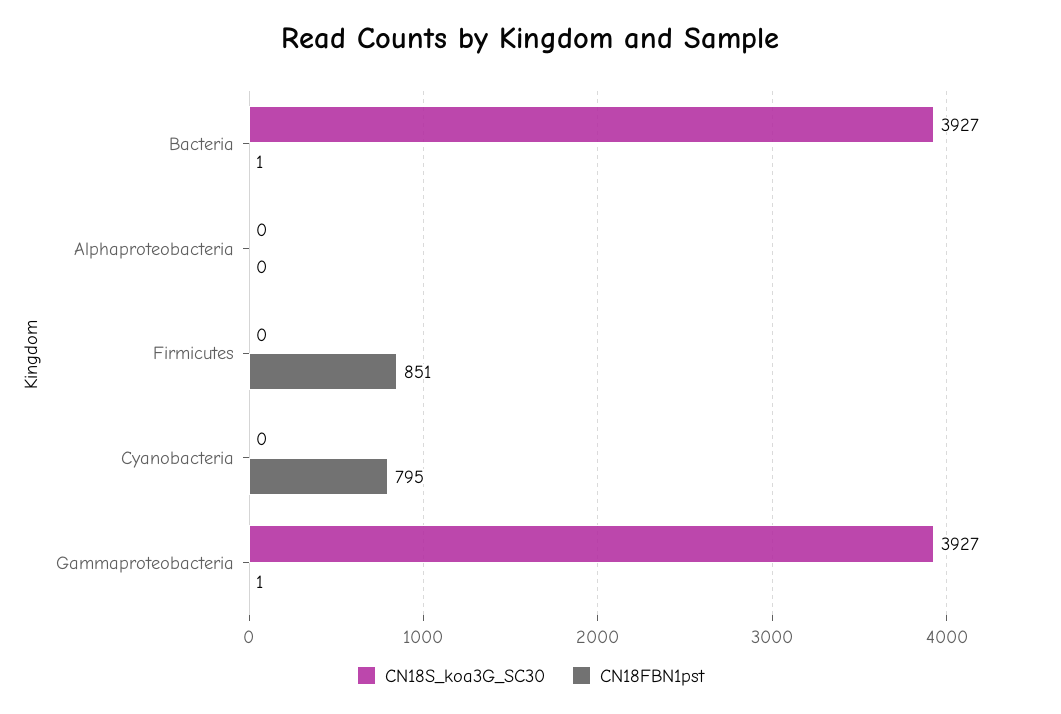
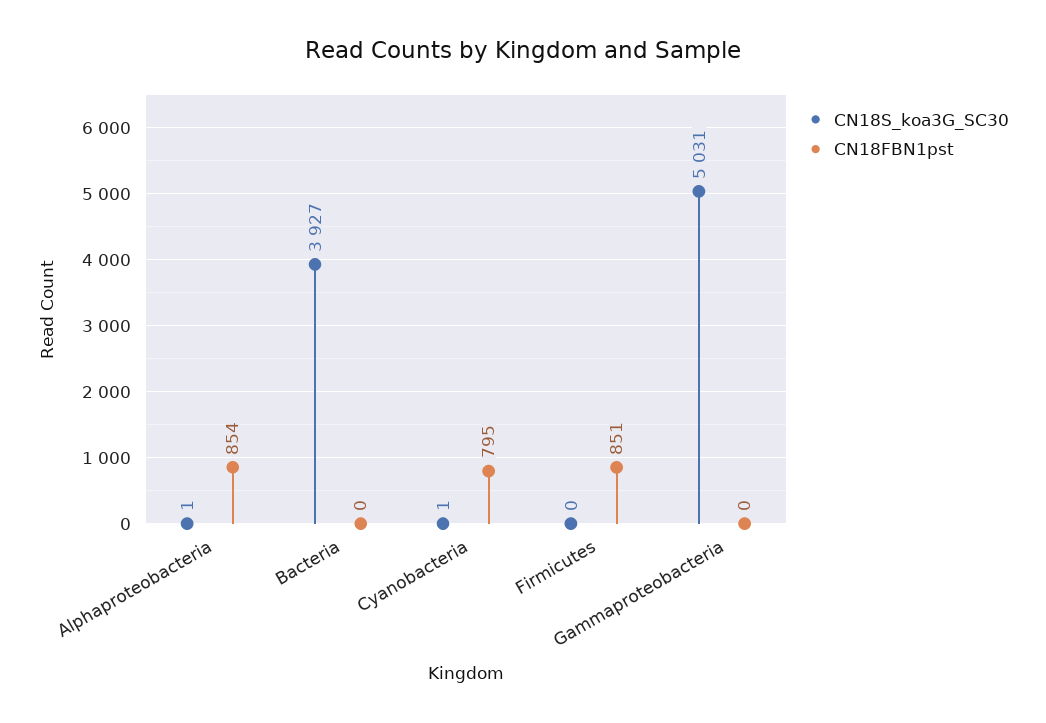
CN18FBN1pst, Bacteria: 1 -> 0
CN18S_koa3G_SC30, Alphaproteobacteria: 0 -> 1
CN18FBN1pst, Alphaproteobacteria: 0 -> 854
CN18S_koa3G_SC30, Cyanobacteria: 0 -> 1
CN18S_koa3G_SC30, Gammaproteobacteria: 3927 -> 5031
CN18FBN1pst, Gammaproteobacteria: 1 -> 0

